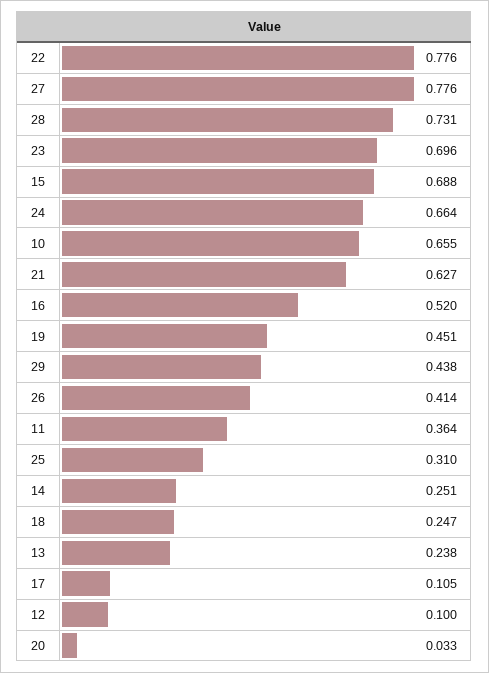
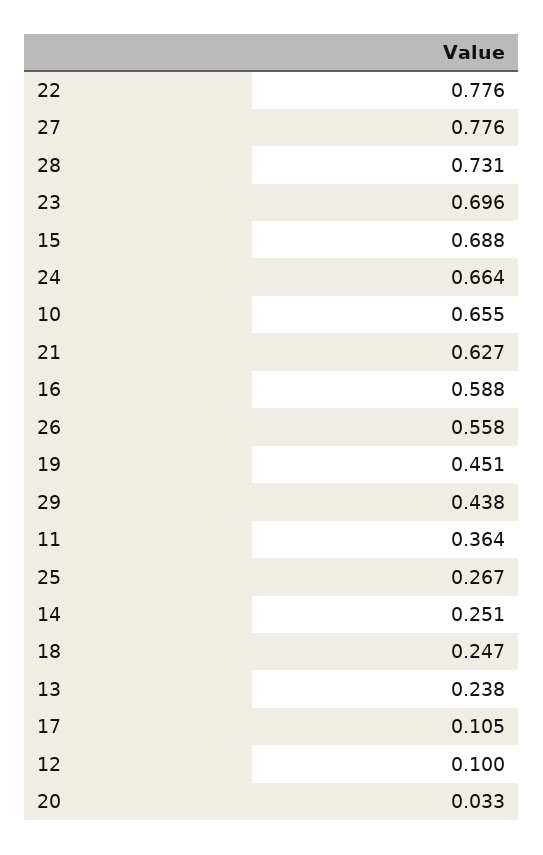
16: 0.52 -> 0.588
26: 0.414 -> 0.558
25: 0.31 -> 0.267

